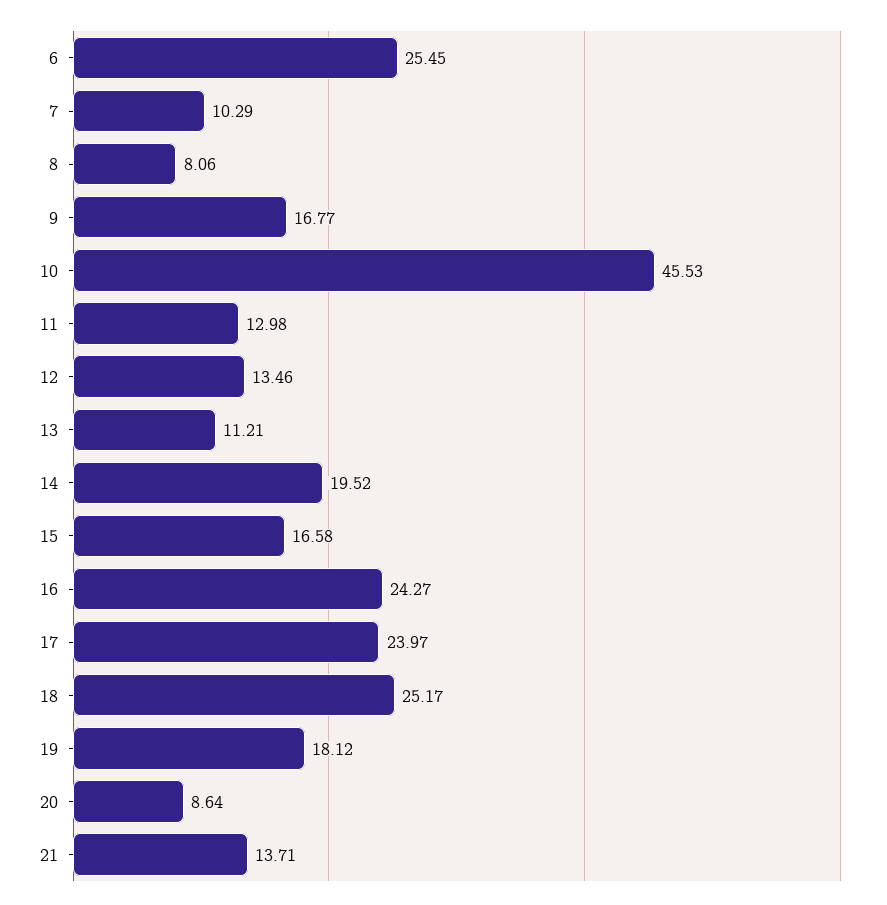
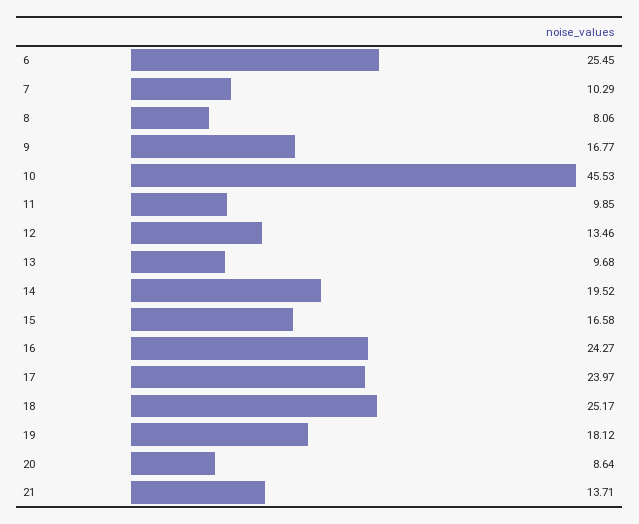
11: 12.98 -> 9.85
13: 11.21 -> 9.68

